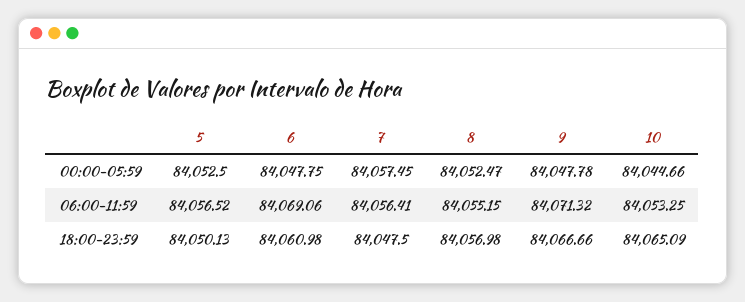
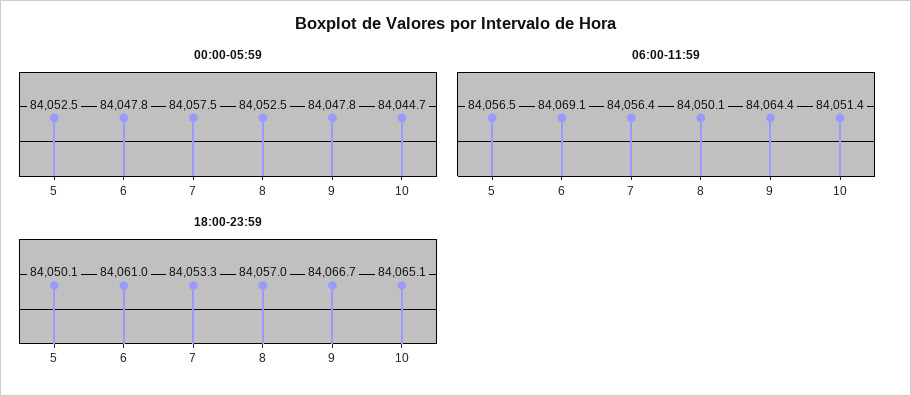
06:00-11:59, 8: 84055.15 -> 84050.1
06:00-11:59, 9: 84071.32 -> 84064.4
06:00-11:59, 10: 84053.25 -> 84051.4
18:00-23:59, 7: 84047.5 -> 84053.3

